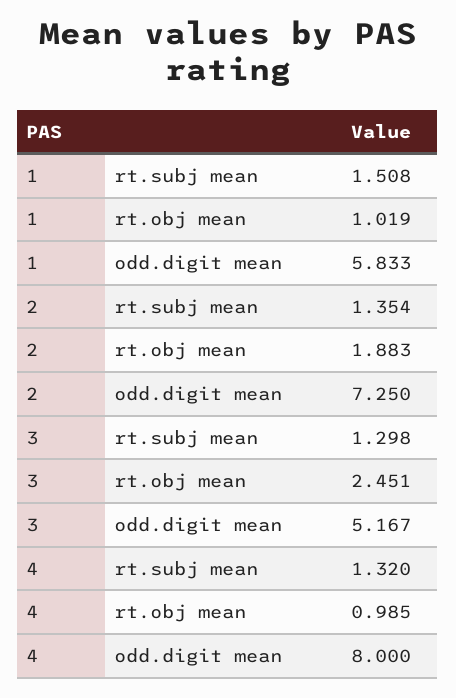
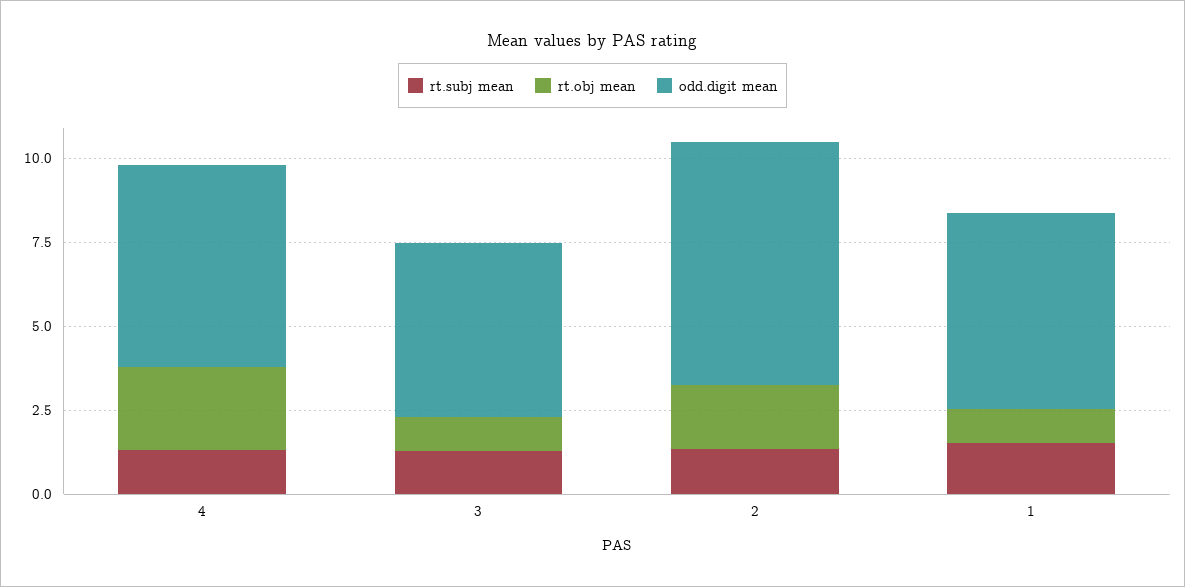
rt.obj mean, 3: 2.451 -> 1
rt.obj mean, 4: 0.985 -> 2.5
odd.digit mean, 4: 8 -> 6

